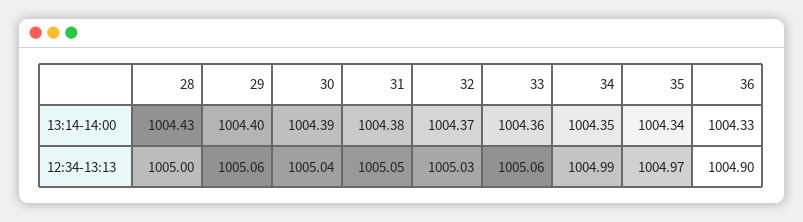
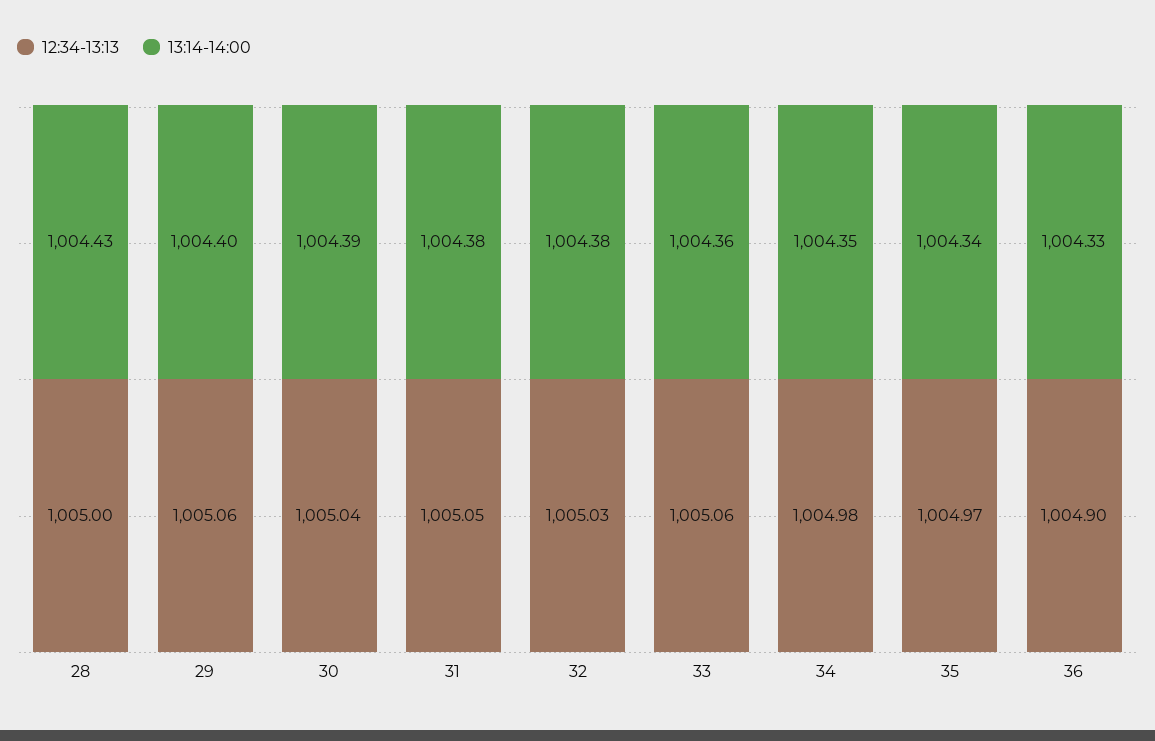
13:14-14:00, 32: 1004.37 -> 1004.38
12:34-13:13, 34: 1004.99 -> 1004.98

